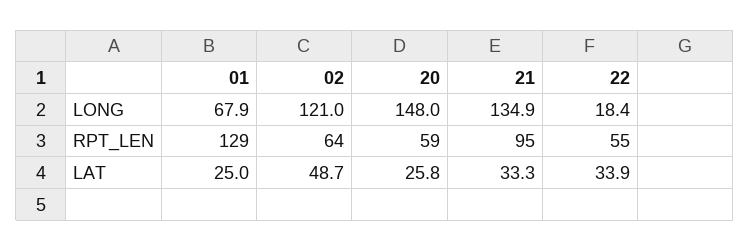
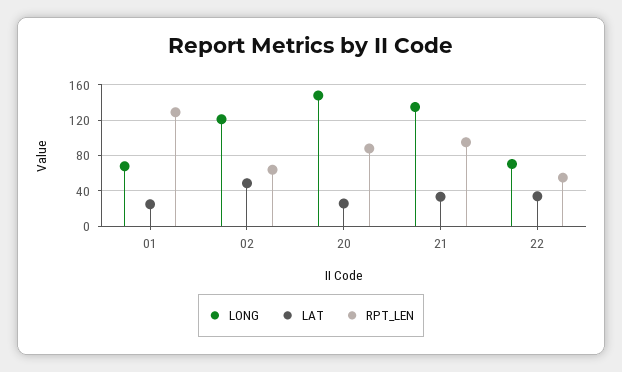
LONG, 22: 18.4 -> 70
RPT_LEN, 20: 59 -> 90

